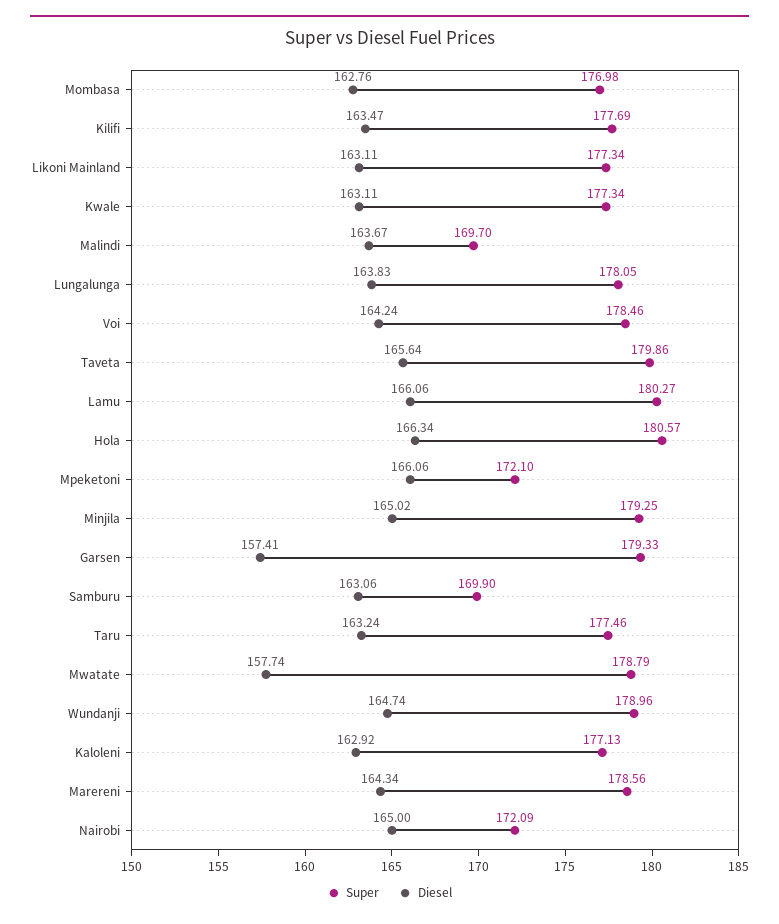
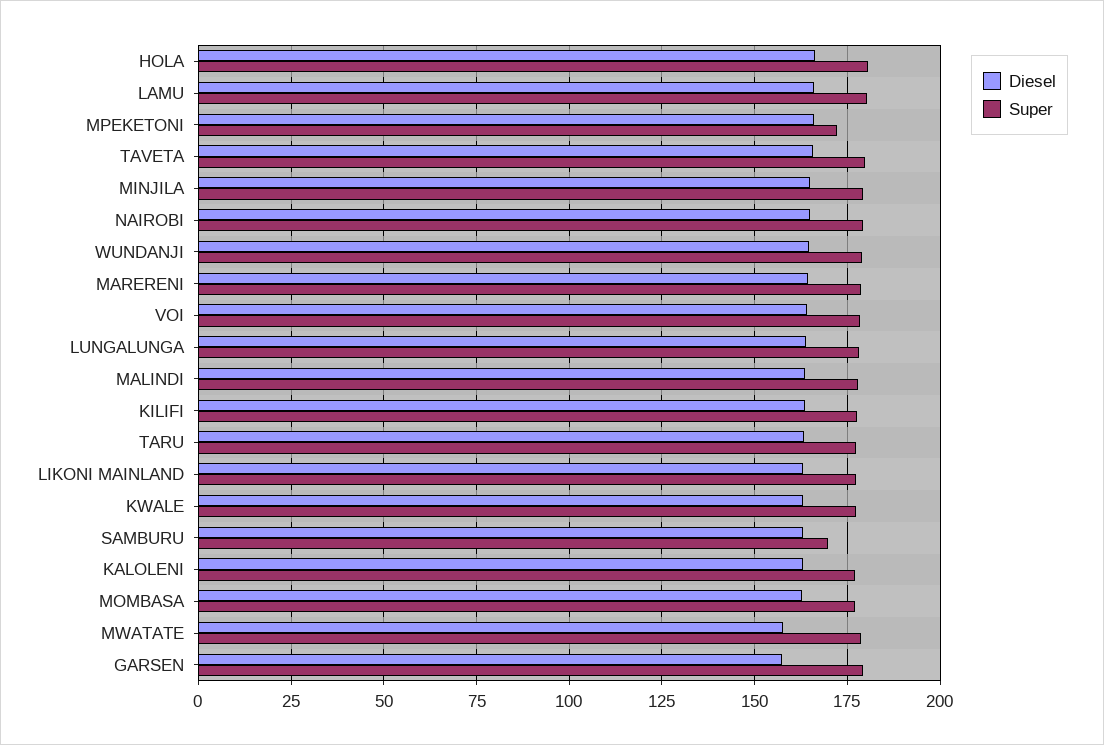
Super, Malindi: 169.7 -> 177.5
Super, Nairobi: 172.09 -> 180

